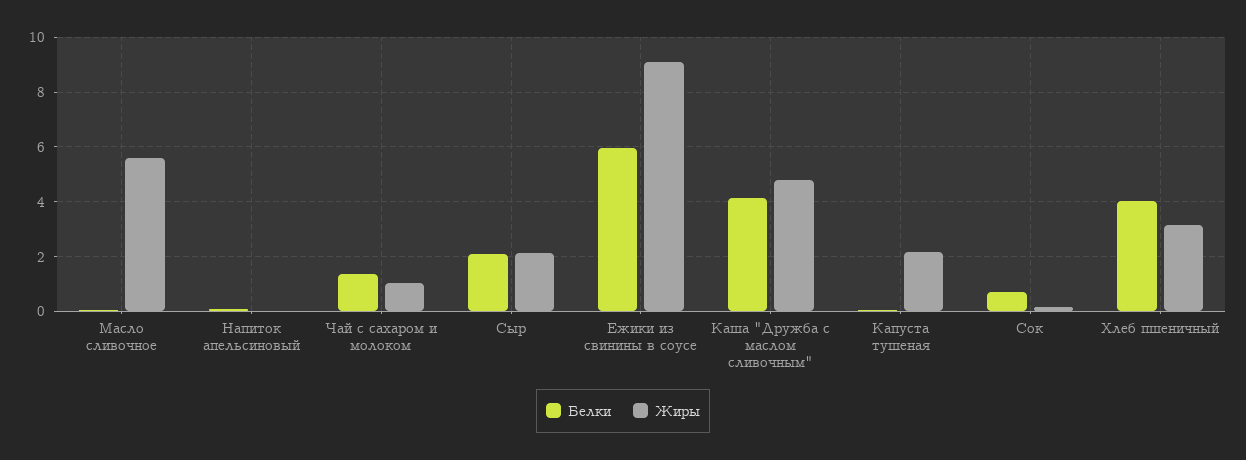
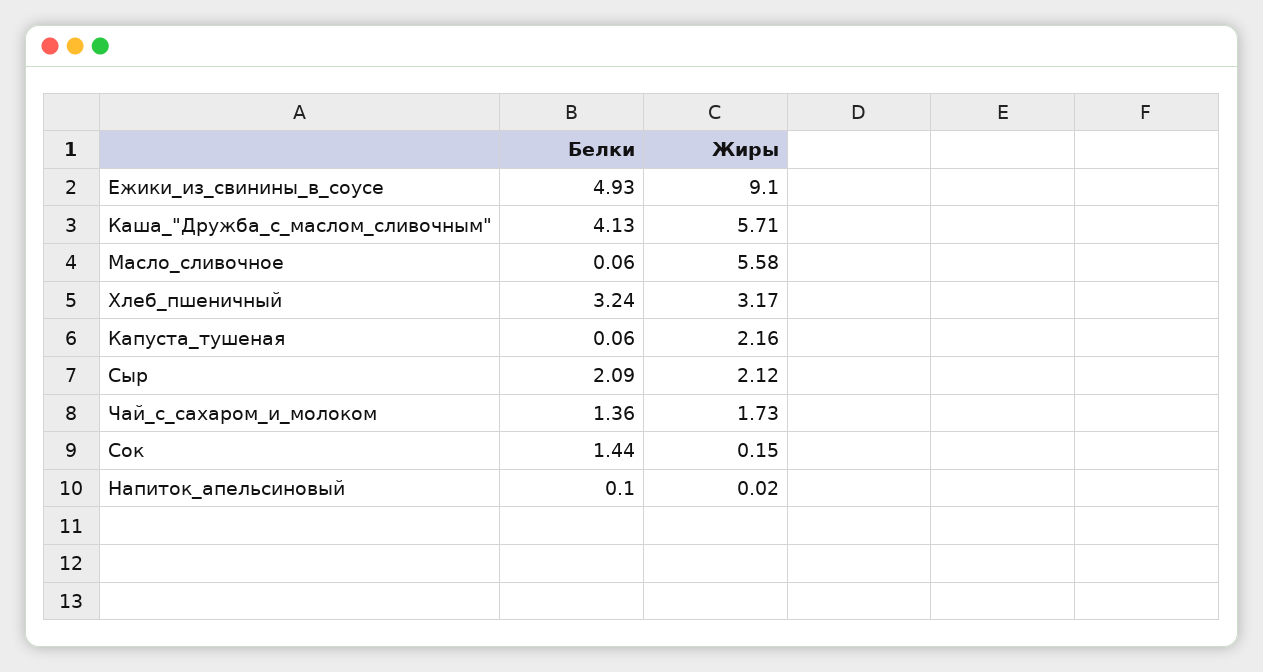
Жиры, Чай с сахаром и молоком: 1 -> 1.73
Белки, Ежики из свинины в соусе: 6 -> 4.93
Жиры, Каша "Дружба с маслом сливочным": 4.75 -> 5.71
Белки, Сок: 0.75 -> 1.44
Белки, Хлеб пшеничный: 4 -> 3.24

